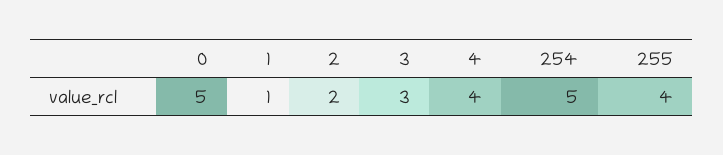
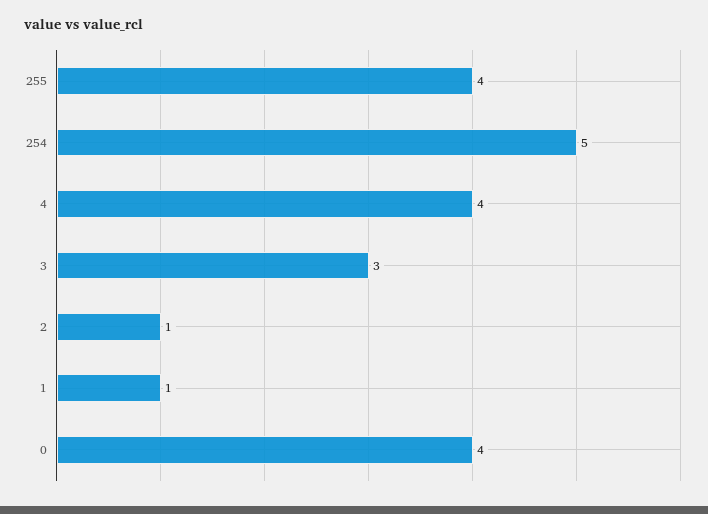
0: 5 -> 4
2: 2 -> 1

